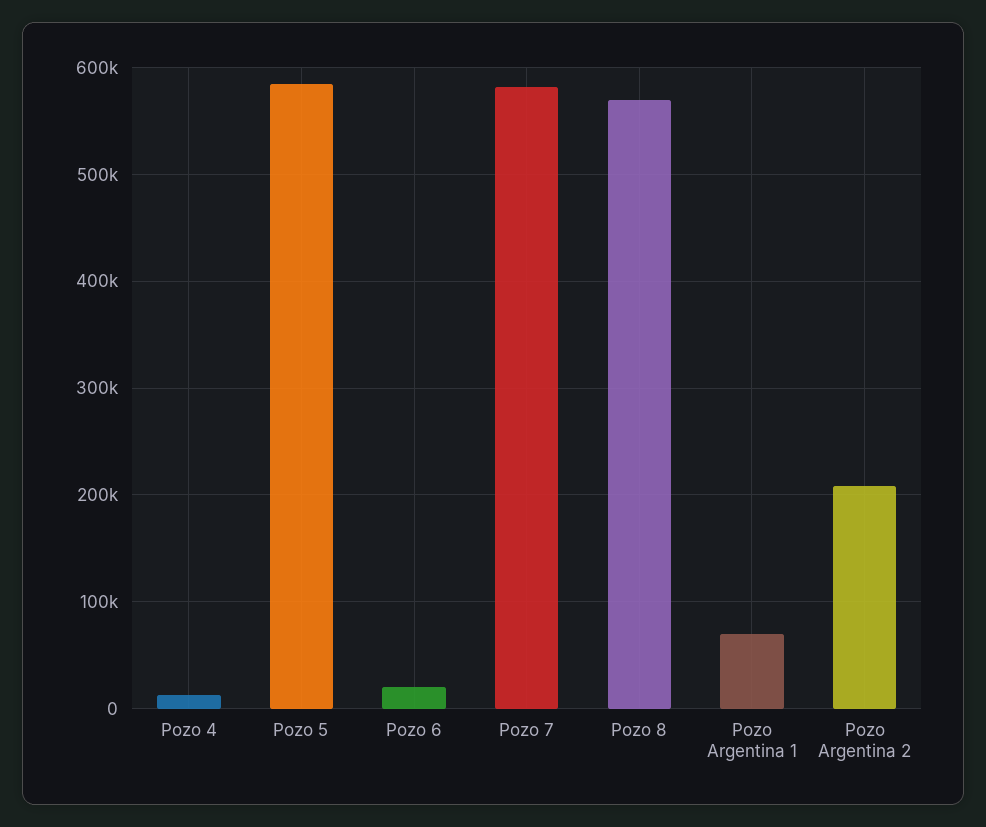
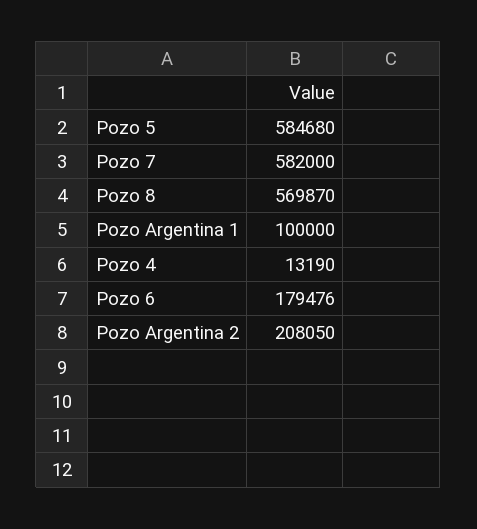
Pozo 6: 20000 -> 179476
Pozo Argentina 1: 70000 -> 100000

